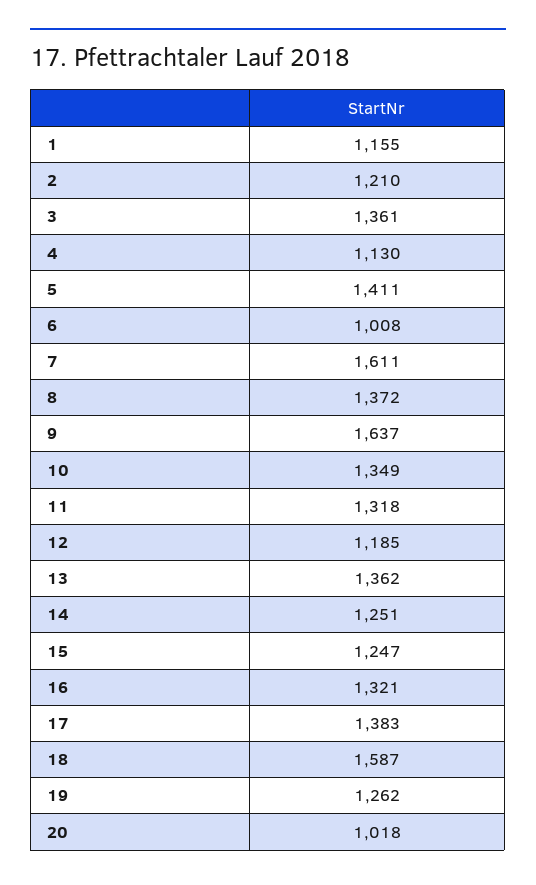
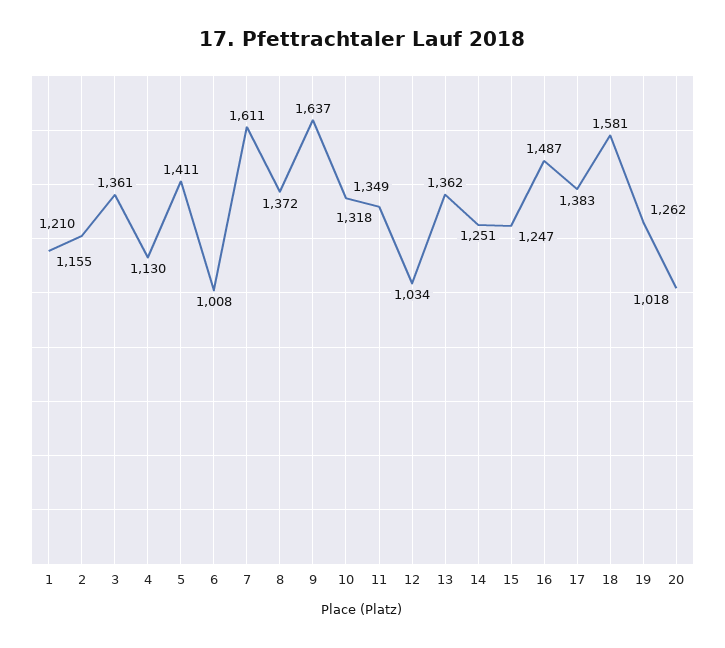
12: 1185 -> 1034
16: 1321 -> 1487
18: 1587 -> 1581

